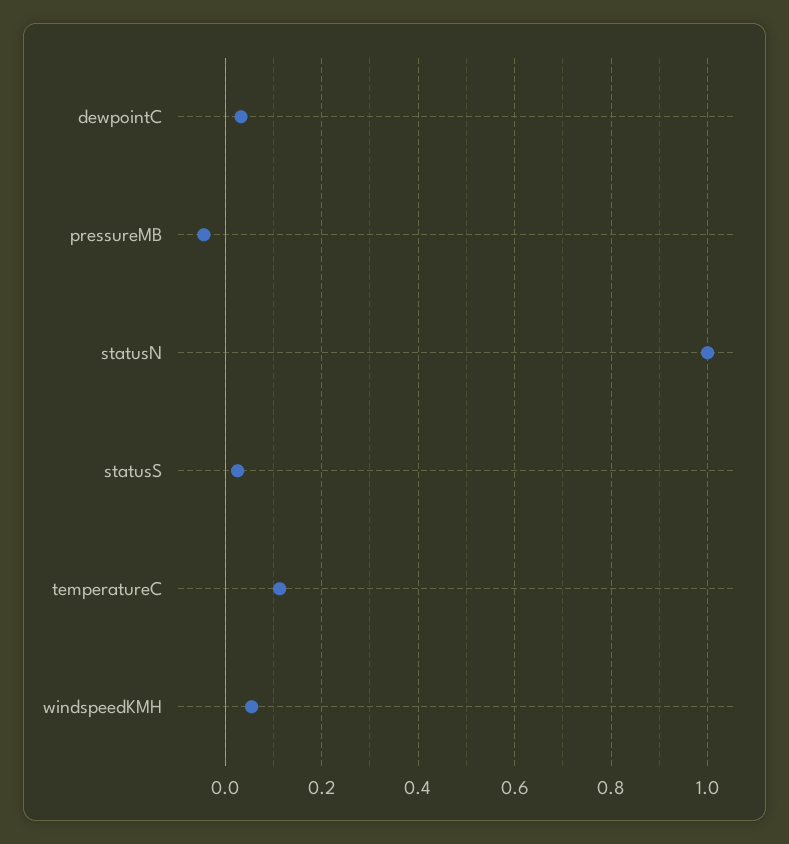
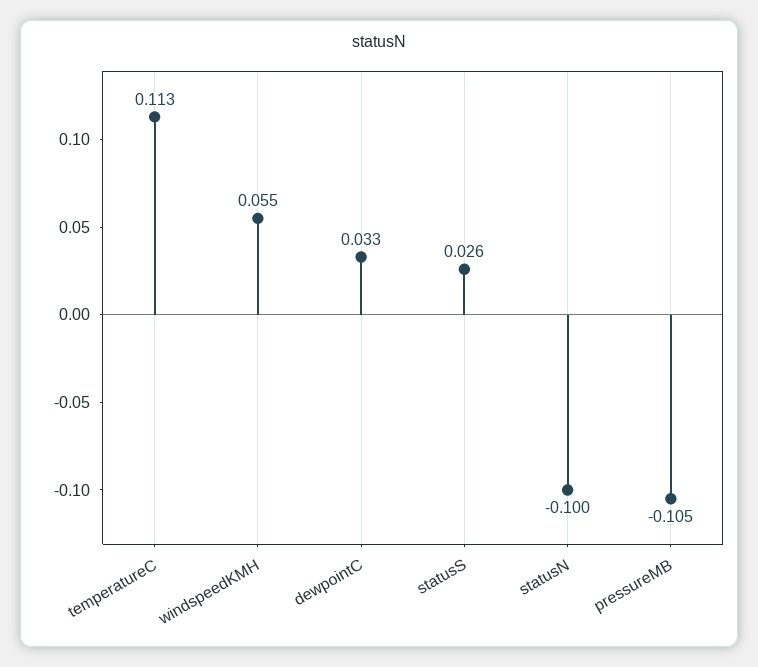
pressureMB: -0.04 -> -0.105
statusN: 1 -> -0.1

